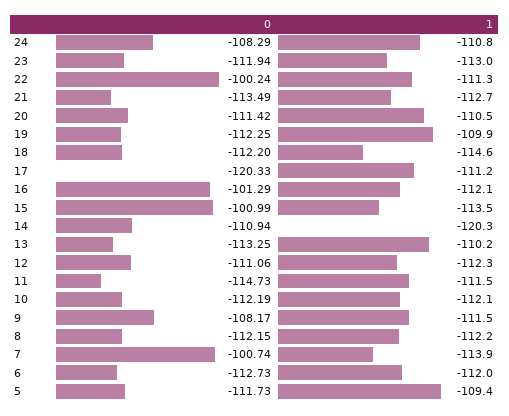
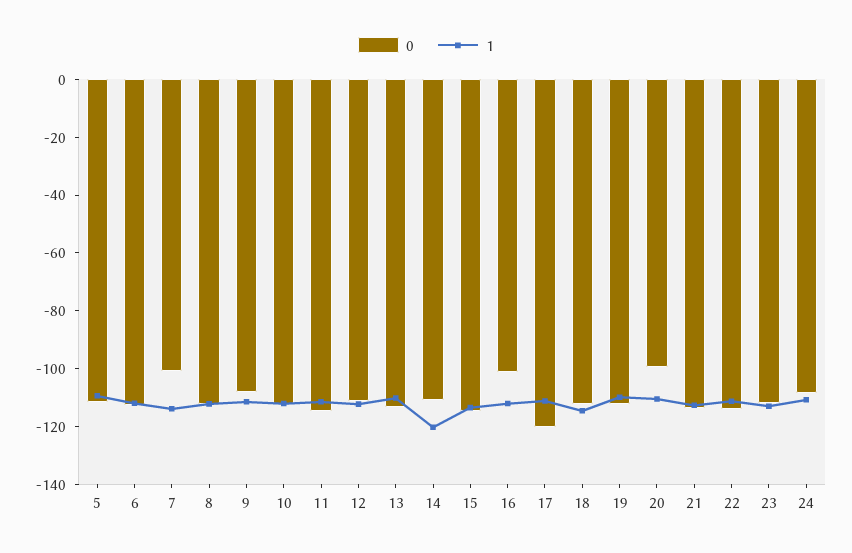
0, 22: -100.24 -> -115
0, 20: -111.42 -> -100
0, 15: -100.99 -> -115

